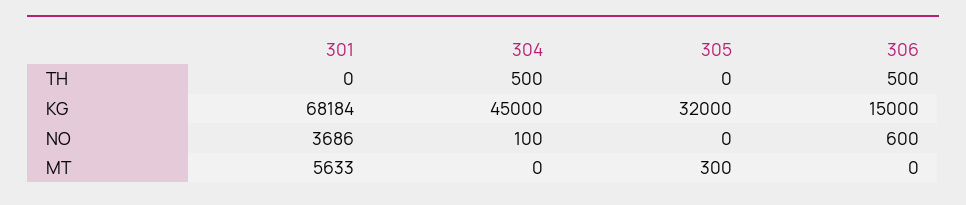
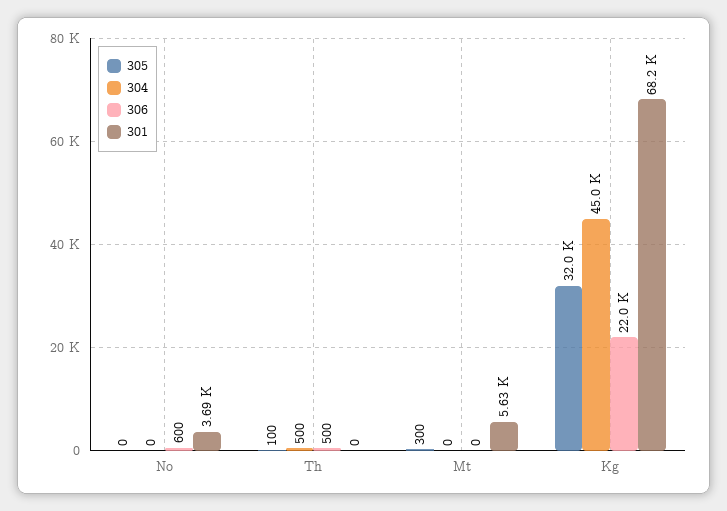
305, TH: 0 -> 100
306, KG: 15000 -> 22000
304, NO: 100 -> 0

